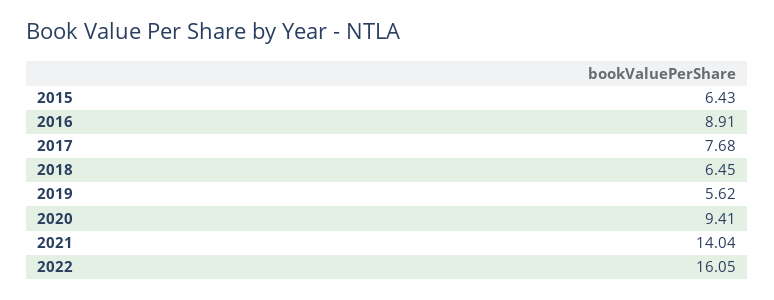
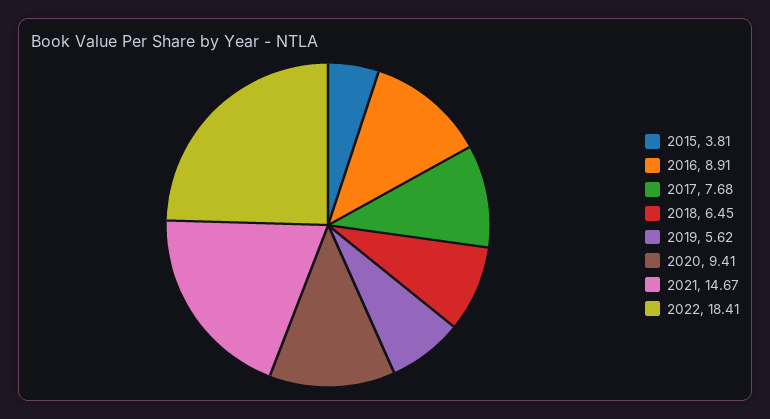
2015: 6.43 -> 3.81
2021: 14.04 -> 14.67
2022: 16.05 -> 18.41

